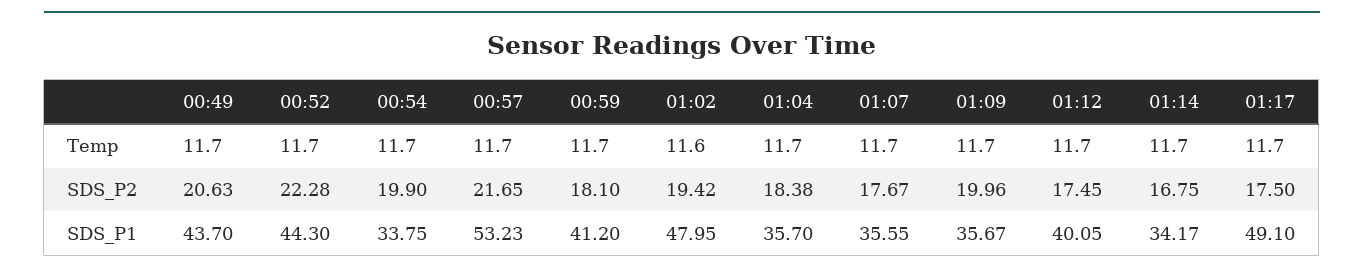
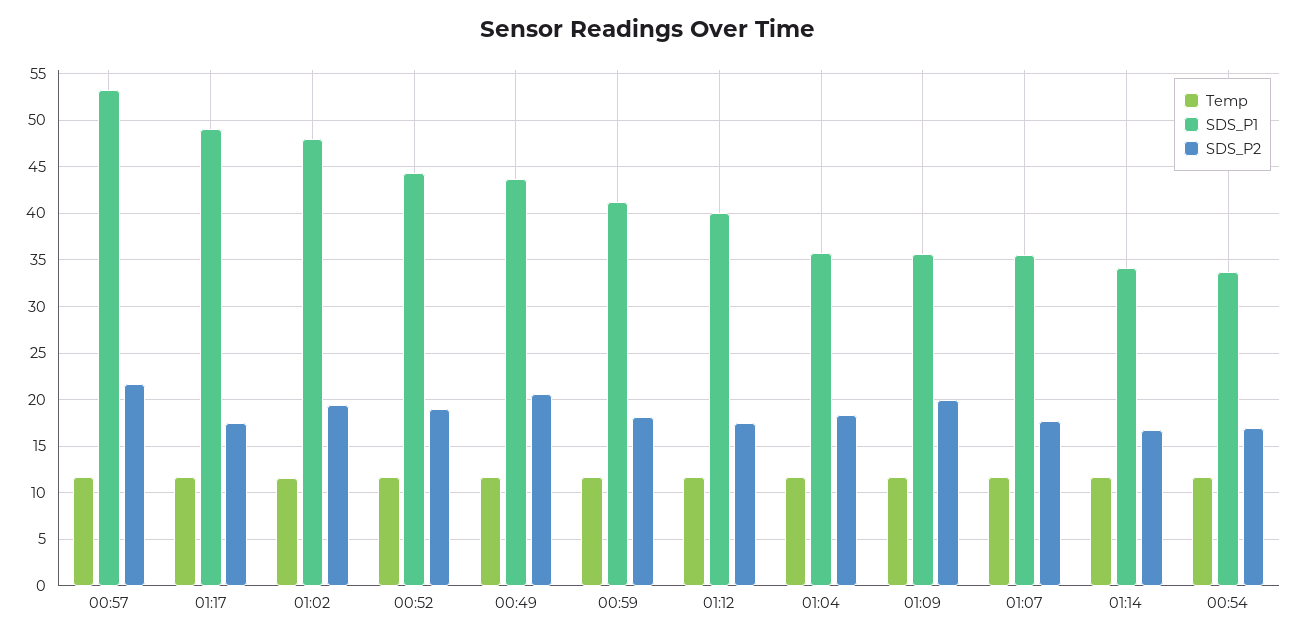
SDS_P2, 00:52: 22.28 -> 19
SDS_P2, 00:54: 19.9 -> 17

